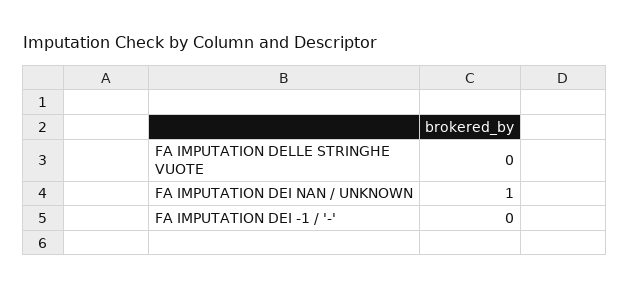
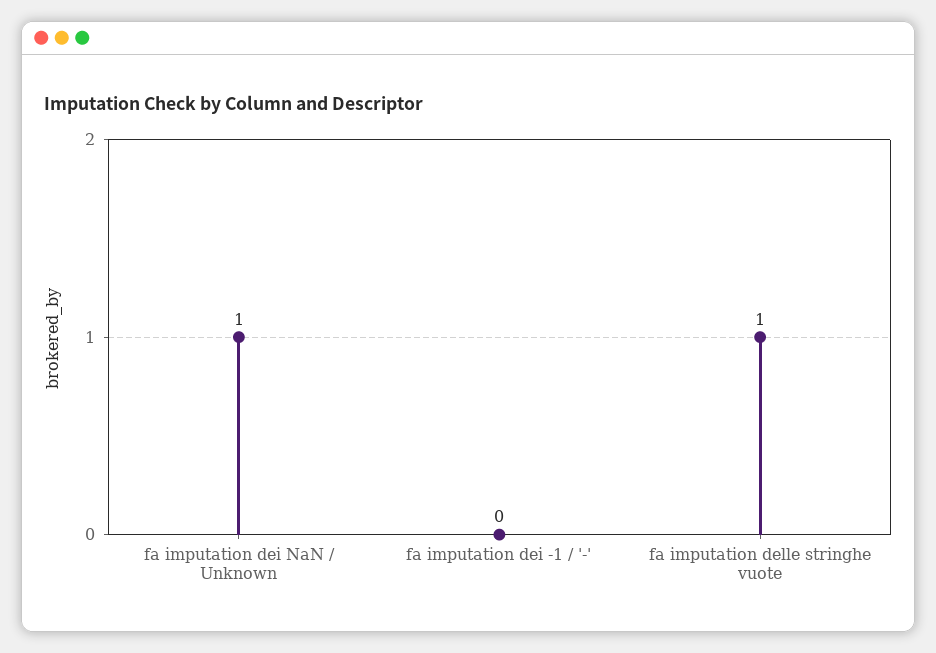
FA IMPUTATION DELLE STRINGHE VUOTE: 0 -> 1

